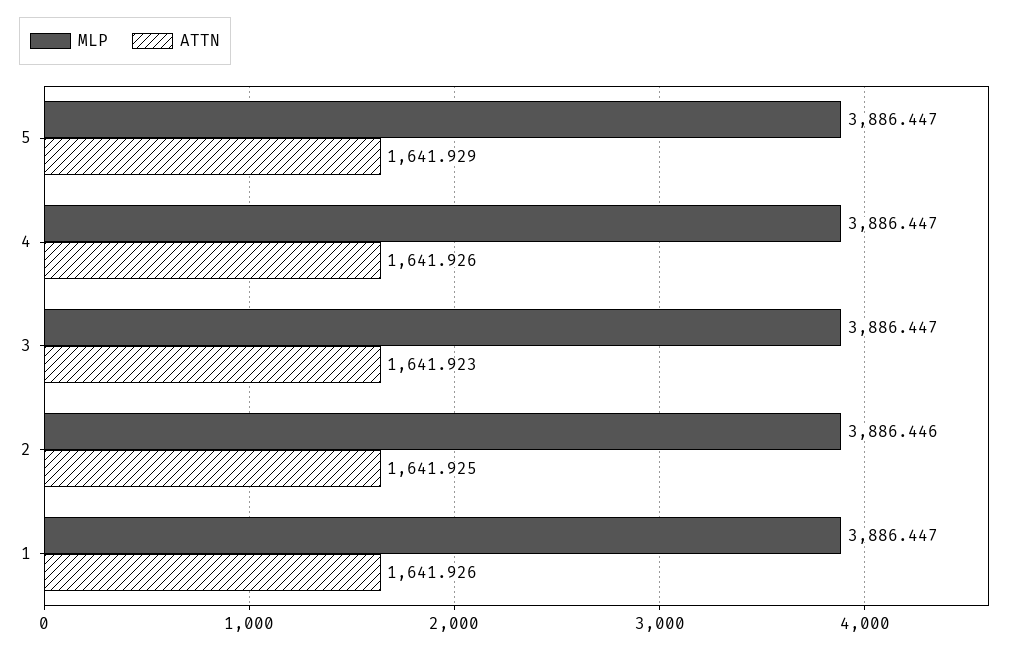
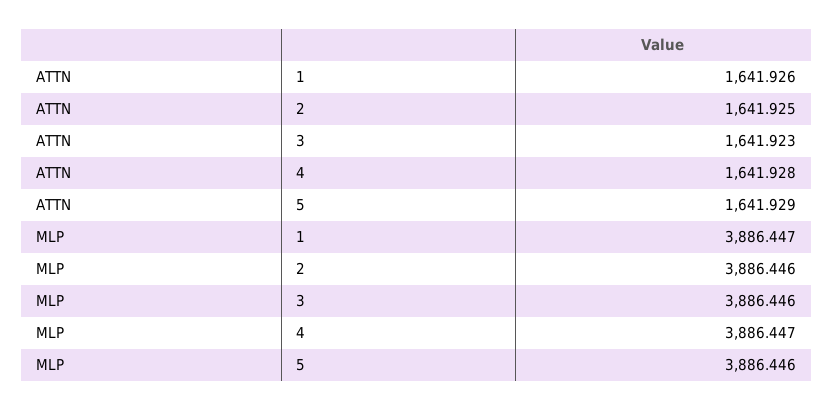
MLP, 5: 3886.447 -> 3886.446
ATTN, 4: 1641.926 -> 1641.928
MLP, 3: 3886.447 -> 3886.446

